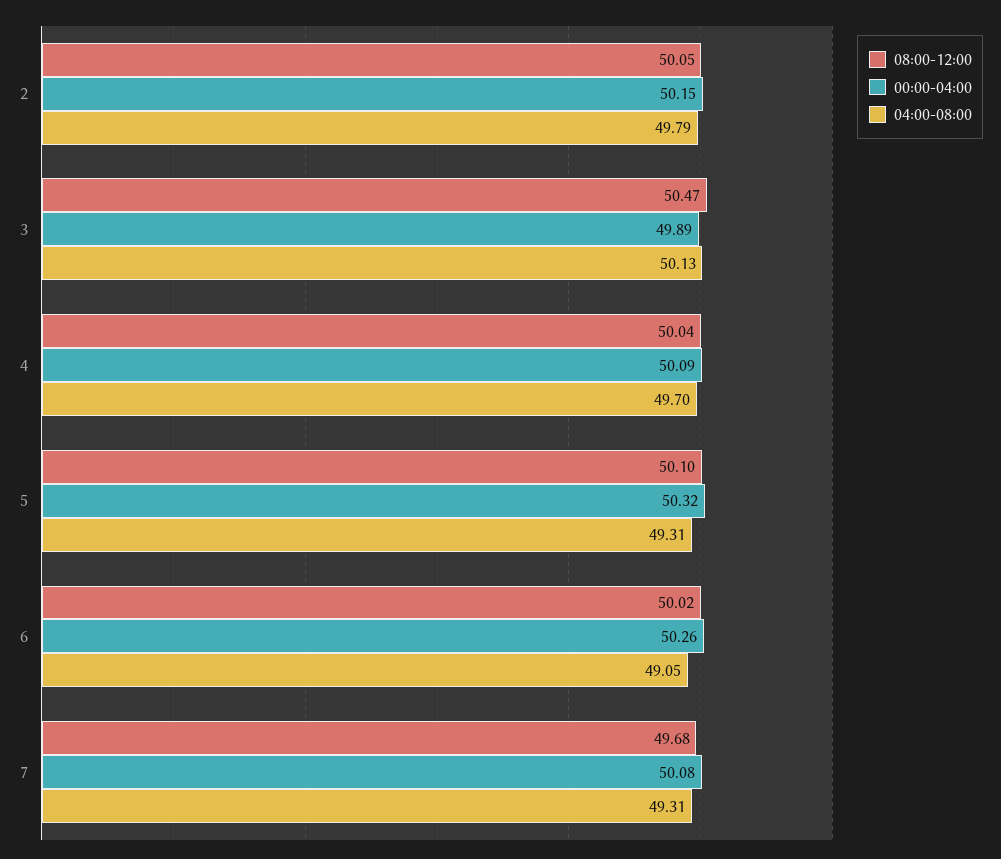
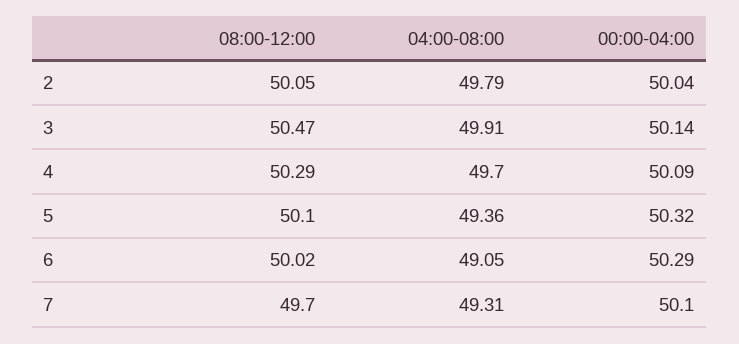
00:00-04:00, 2: 50.15 -> 50.04
00:00-04:00, 3: 49.89 -> 50.14
04:00-08:00, 3: 50.13 -> 49.91
08:00-12:00, 4: 50.04 -> 50.29
04:00-08:00, 5: 49.31 -> 49.36
00:00-04:00, 6: 50.26 -> 50.29
08:00-12:00, 7: 49.68 -> 49.7
00:00-04:00, 7: 50.08 -> 50.1

